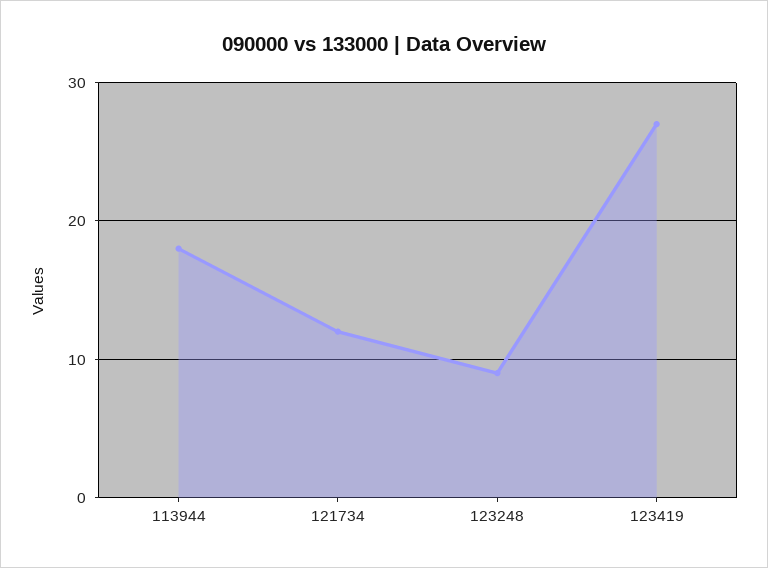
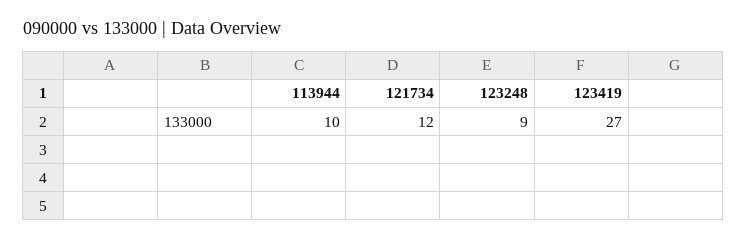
113944: 18 -> 10

